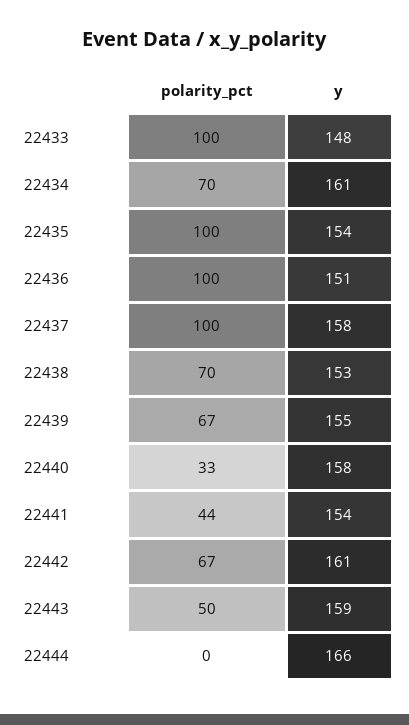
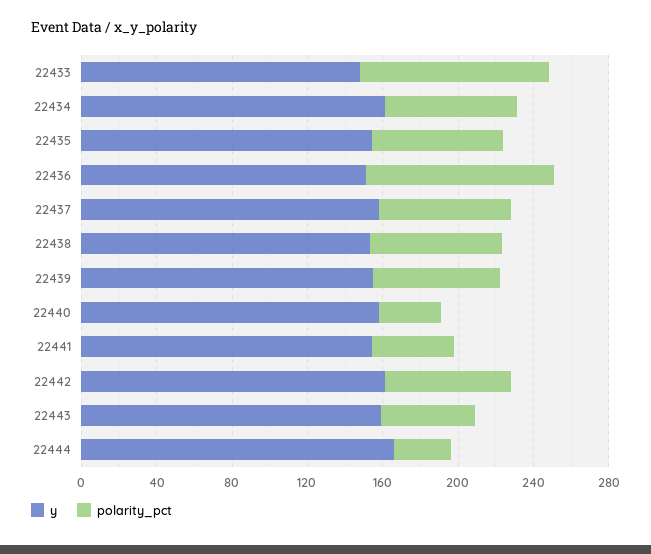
polarity_pct, 22435: 100 -> 70
polarity_pct, 22437: 100 -> 70
polarity_pct, 22444: 0 -> 30

